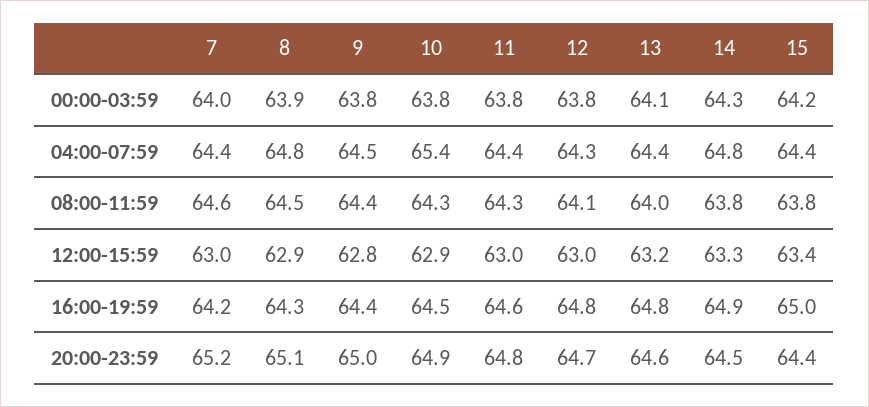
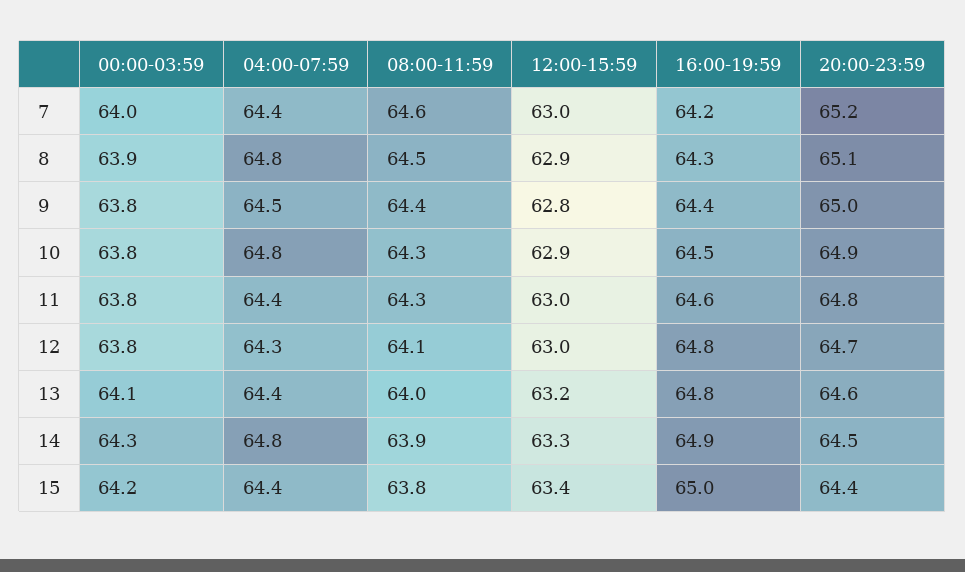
10, 04:00-07:59: 65.4 -> 64.8
14, 08:00-11:59: 63.8 -> 63.9

